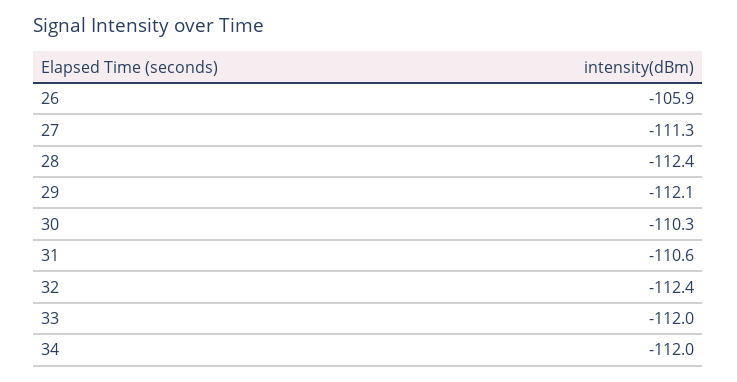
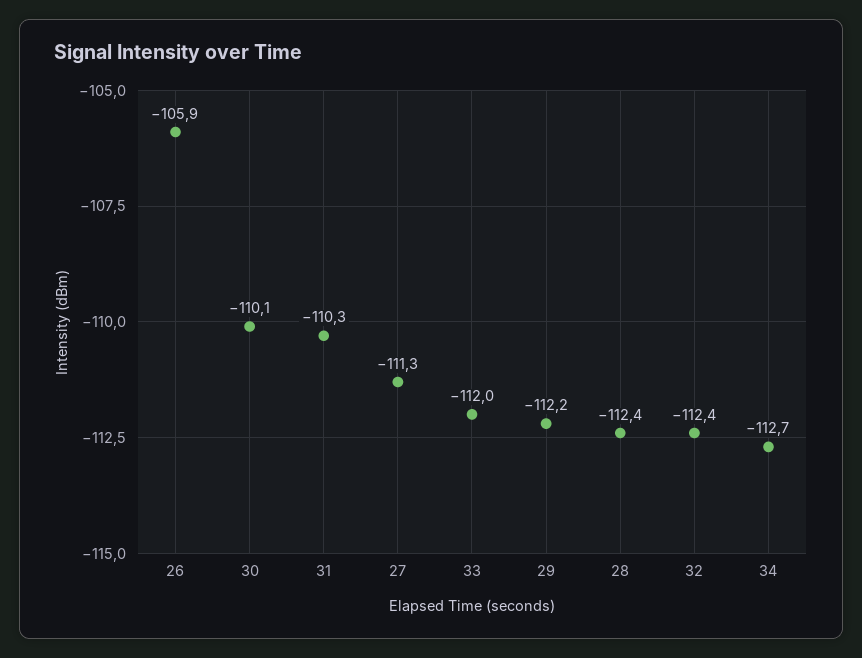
29: -112.1 -> -112.2
30: -110.3 -> -110.1
31: -110.6 -> -110.3
34: -112 -> -112.7

